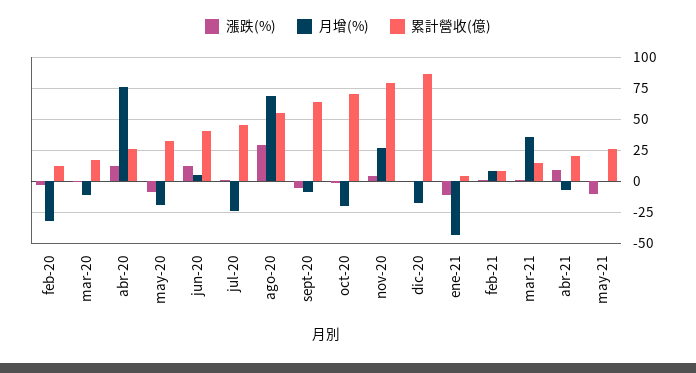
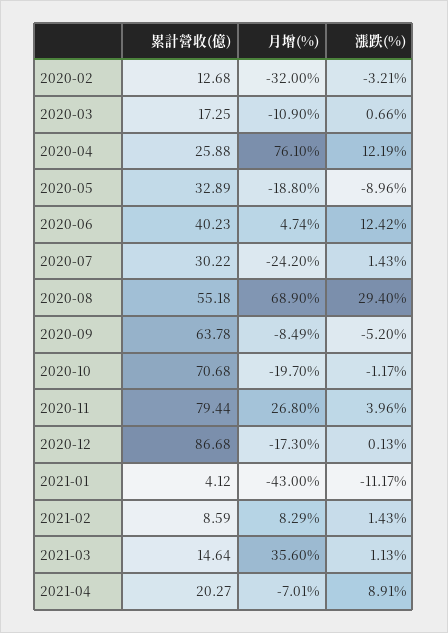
累計營收(億), jul-20: 45 -> 30.22
漲跌(%), may-21: -10 -> none
月增(%), may-21: 0 -> none
累計營收(億), may-21: 25 -> none

